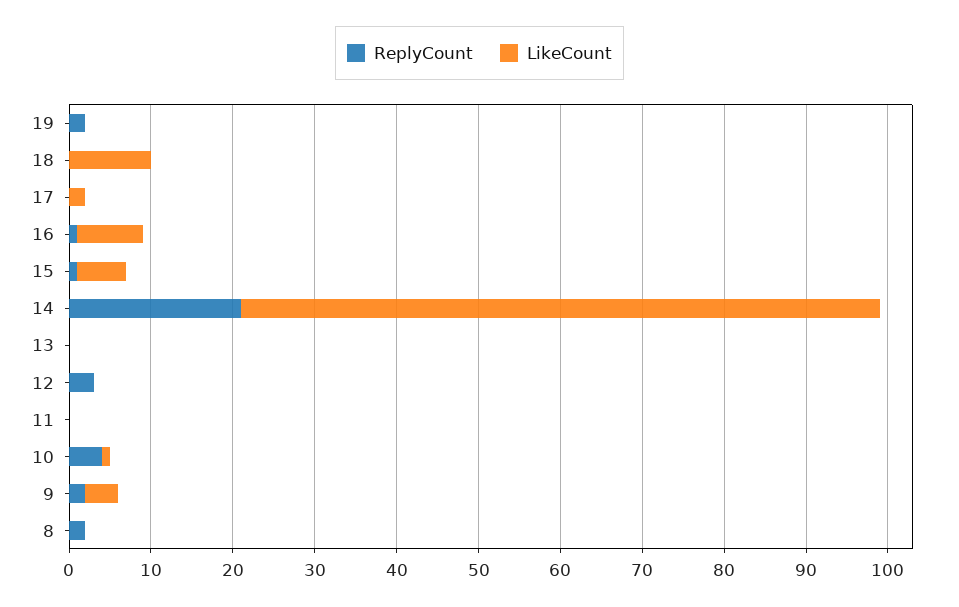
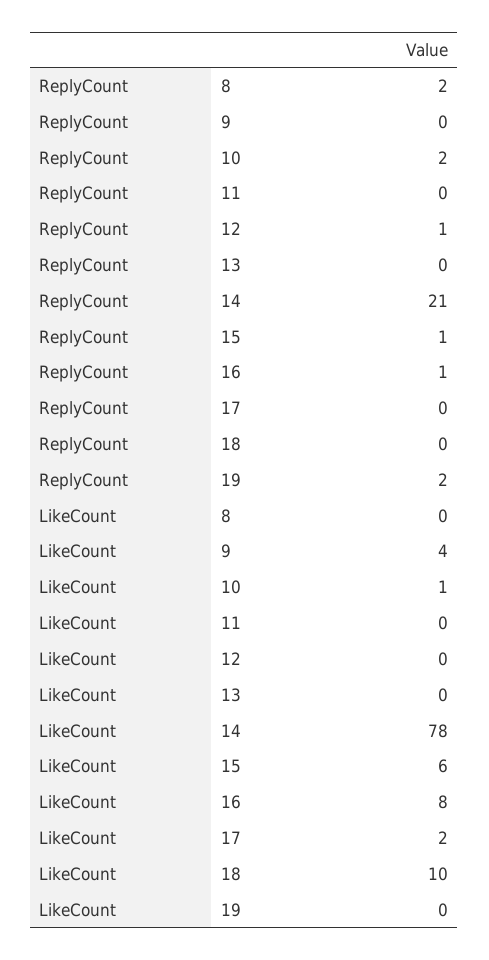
ReplyCount, 12: 3 -> 1
ReplyCount, 10: 4 -> 2
ReplyCount, 9: 2 -> 0

